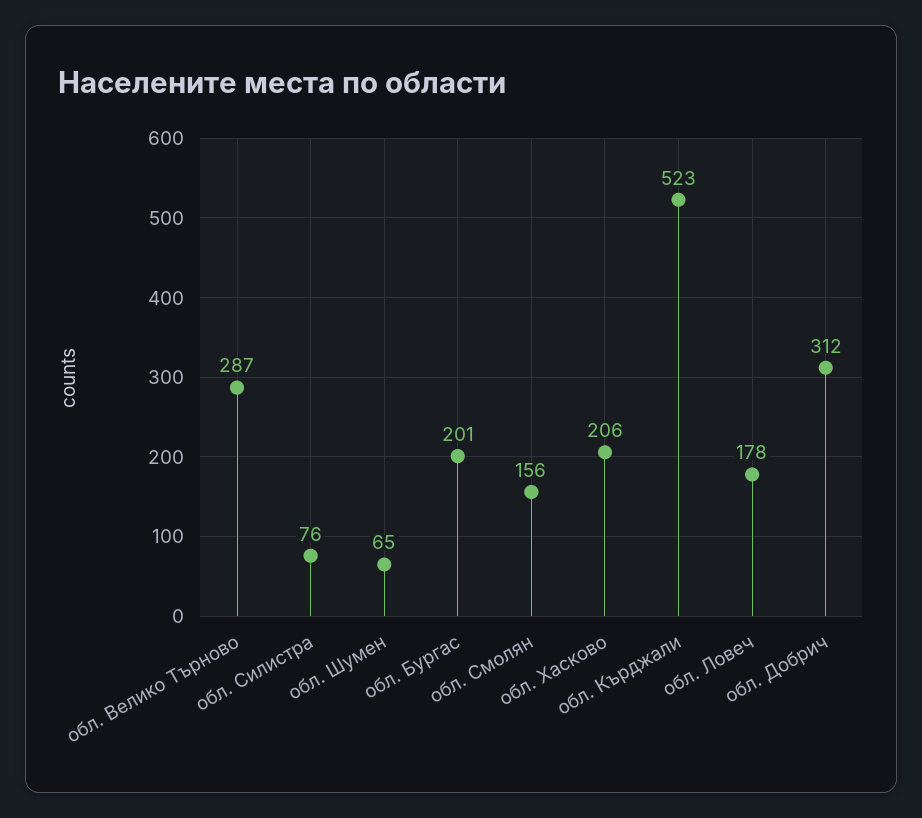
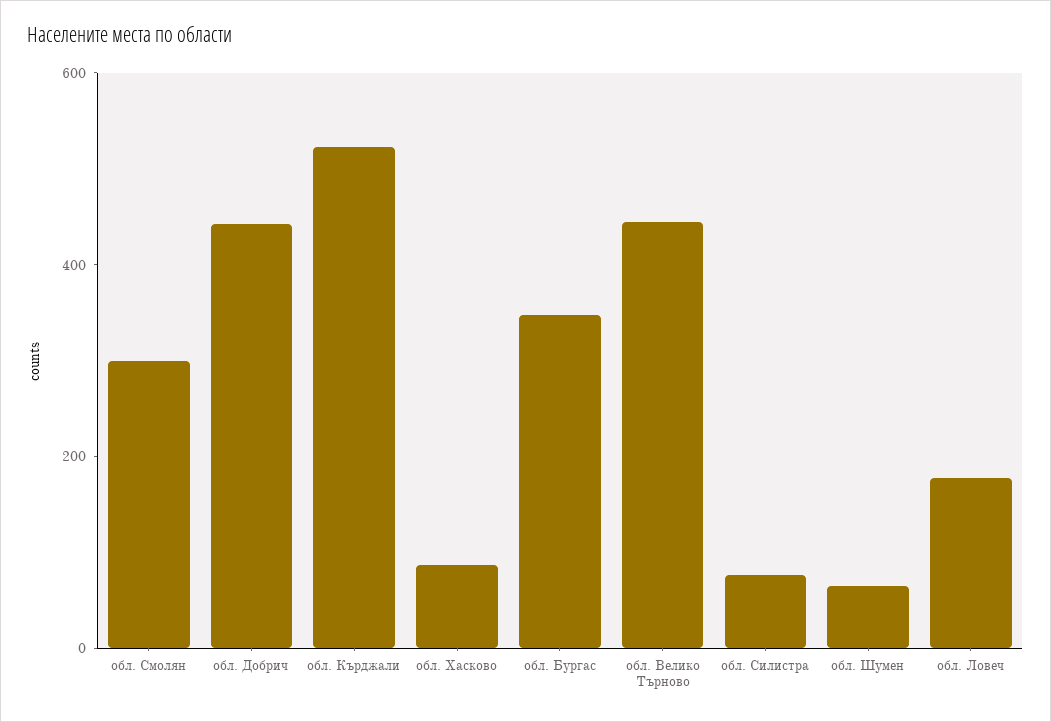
обл. Велико Търново: 287 -> 450
обл. Бургас: 201 -> 350
обл. Смолян: 156 -> 300
обл. Хасково: 206 -> 100
обл. Добрич: 312 -> 450

